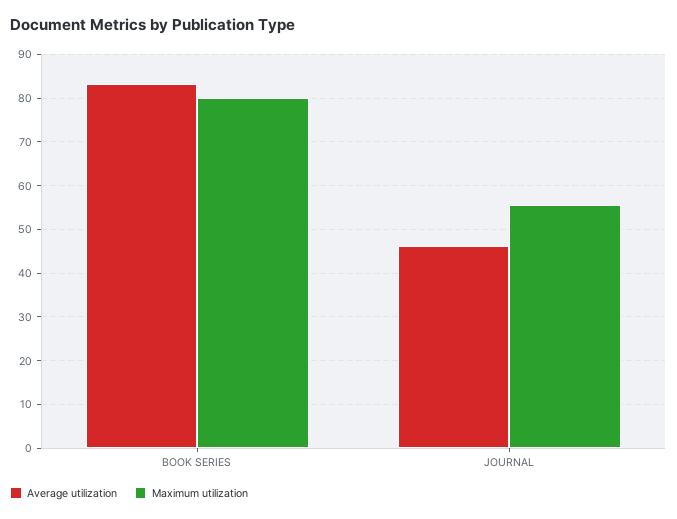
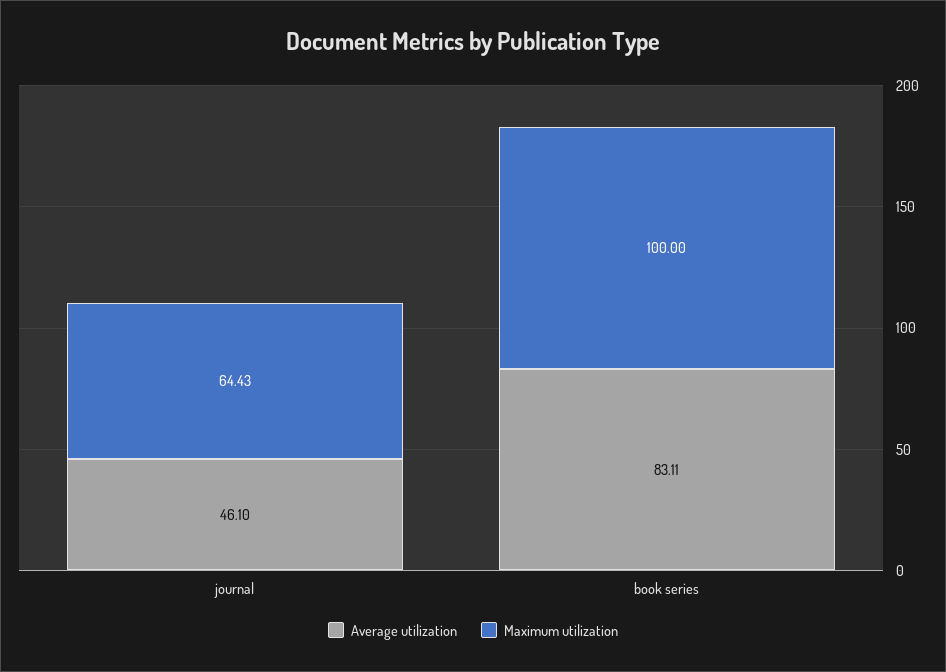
Maximum utilization, BOOK SERIES: 80 -> 100
Maximum utilization, JOURNAL: 56 -> 64.43

